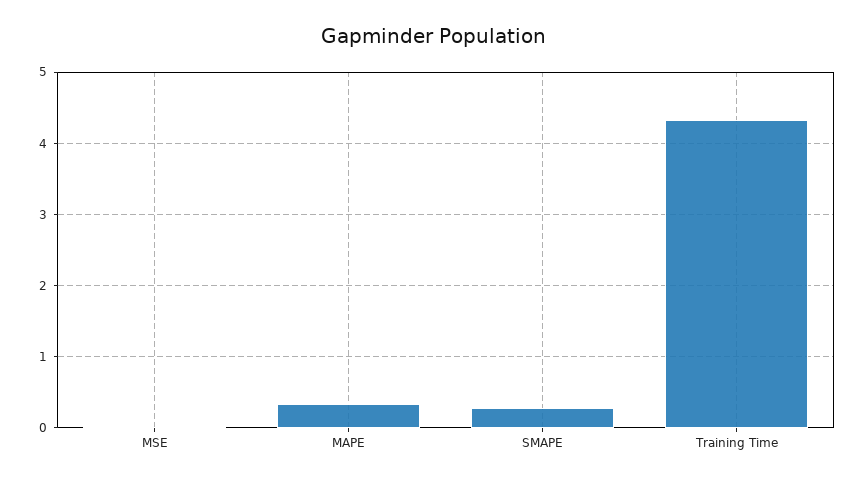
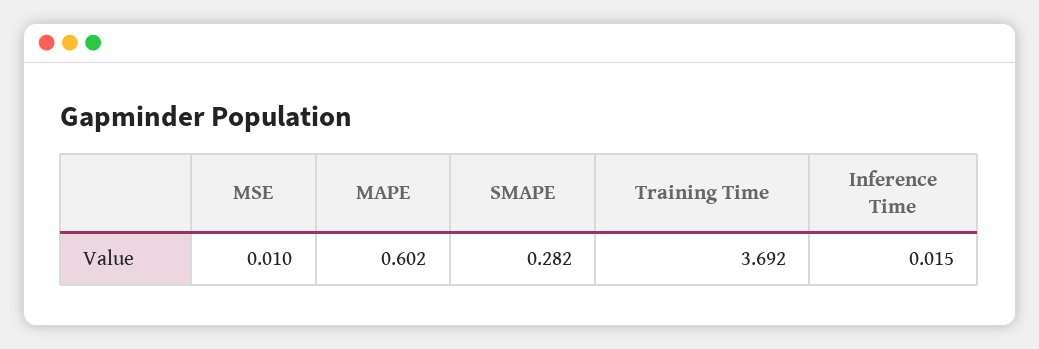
MAPE: 0.3 -> 0.602
Training Time: 4.3 -> 3.692
Inference Time: none -> 0.015

